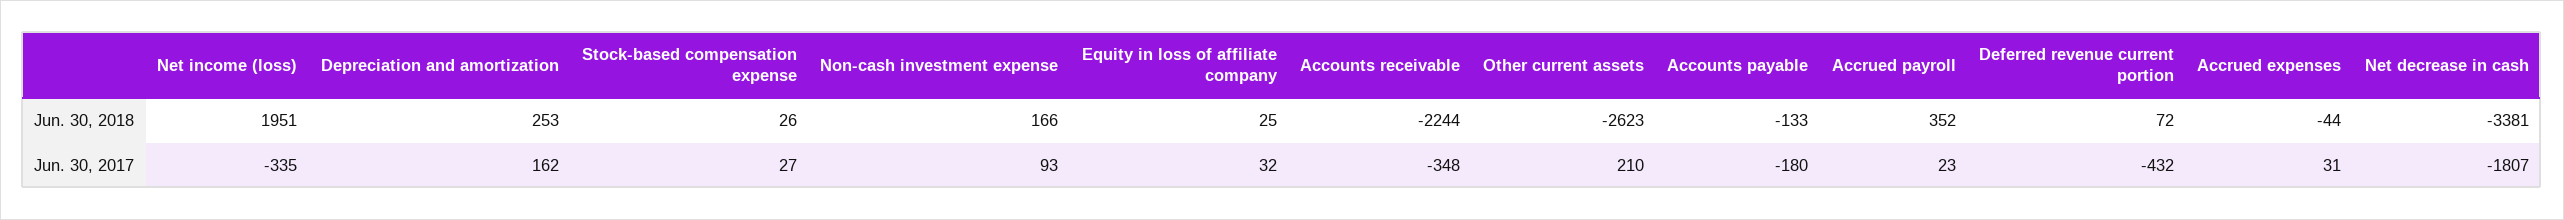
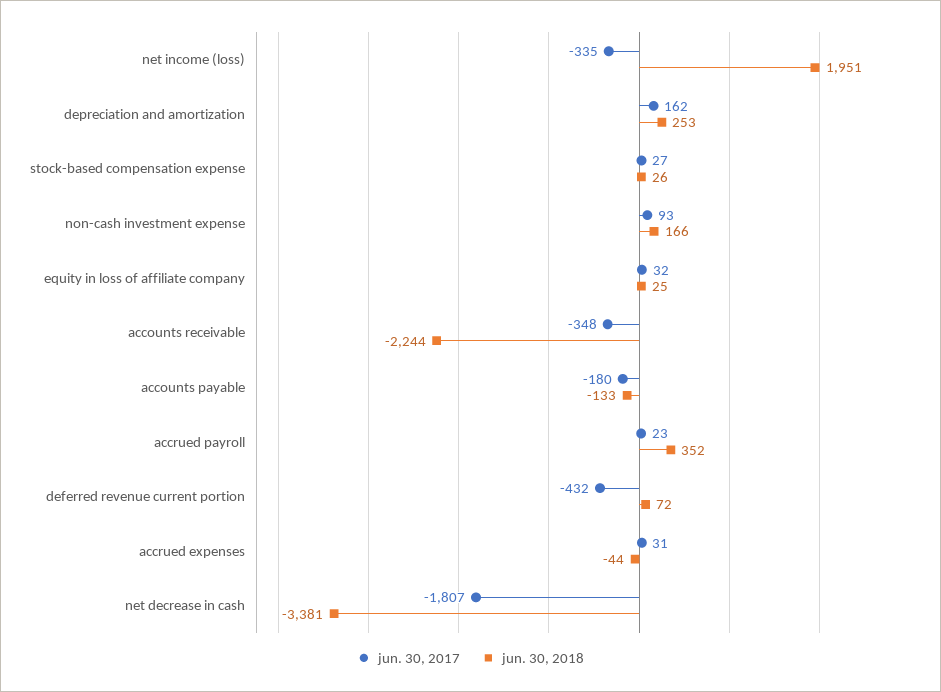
Jun. 30, 2018, Other current assets: -2623 -> none
Jun. 30, 2017, Other current assets: 210 -> none

